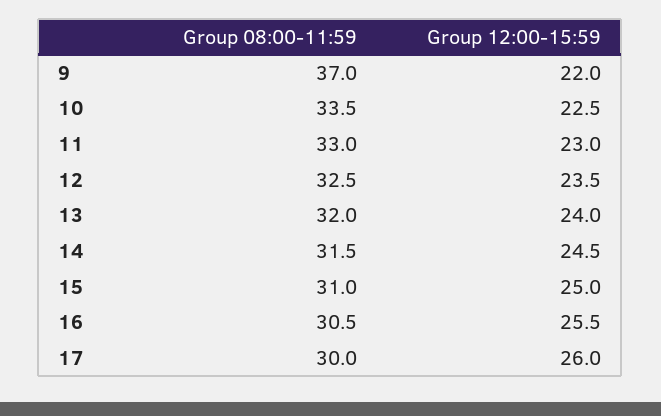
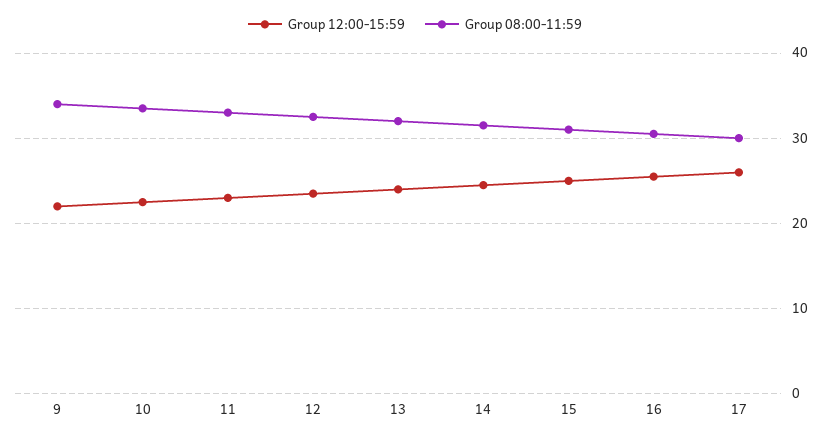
Group 08:00-11:59, 9: 37 -> 34

